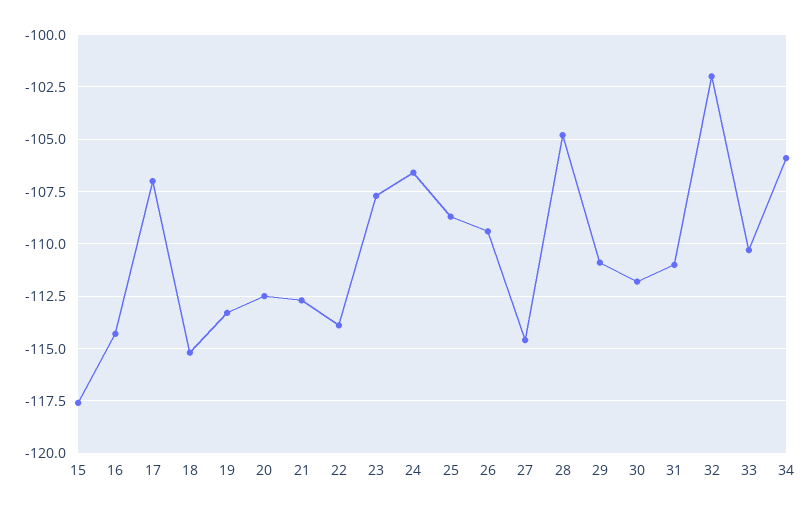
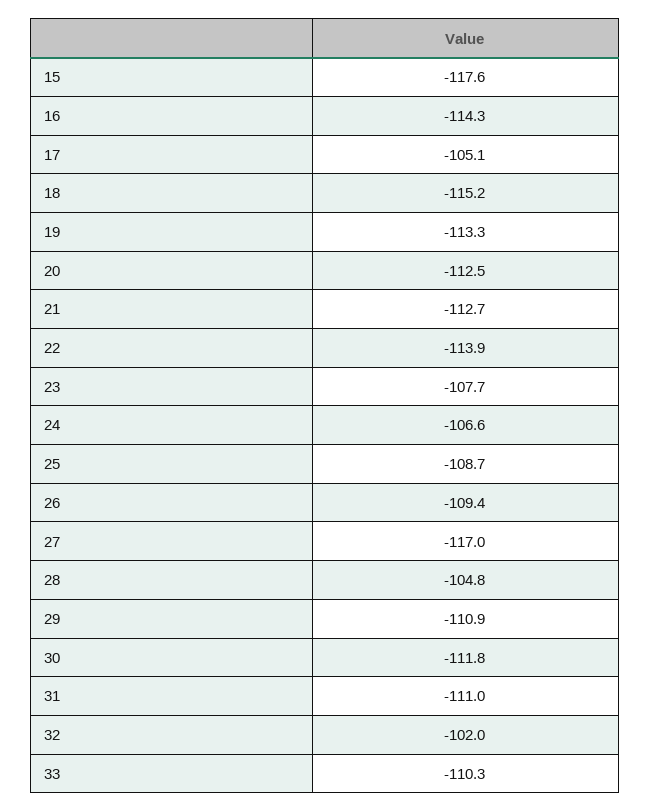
17: -107 -> -105.1
27: -114.5 -> -117
34: -106 -> none

